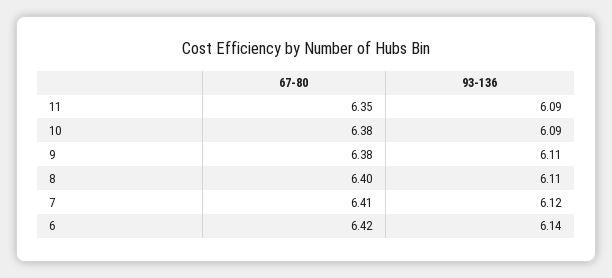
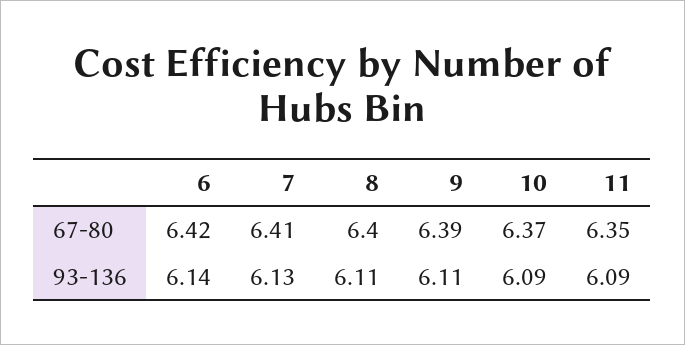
67-80, 10: 6.38 -> 6.37
67-80, 9: 6.38 -> 6.39
93-136, 7: 6.12 -> 6.13

